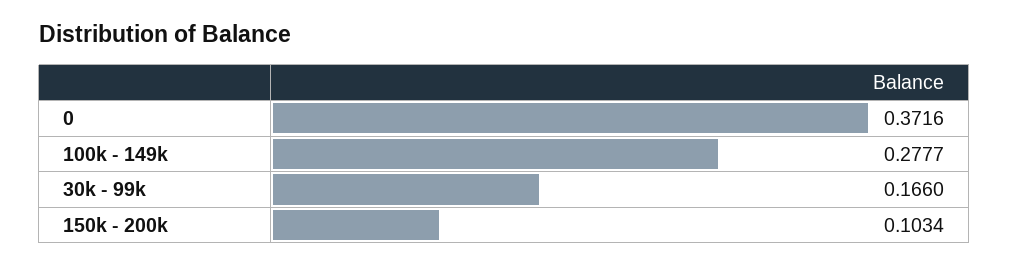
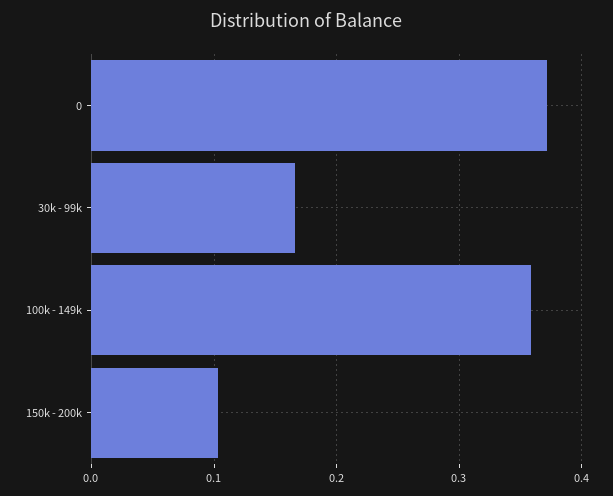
100k - 149k: 0.2777 -> 0.36

